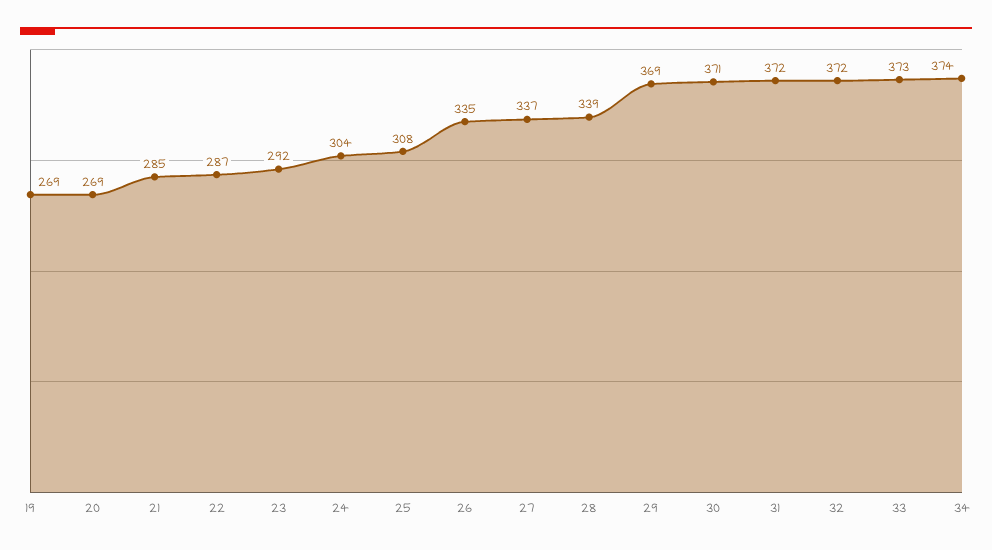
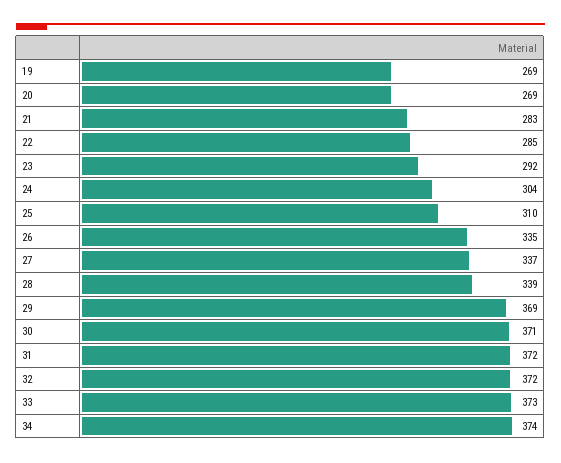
21: 285 -> 283
22: 287 -> 285
25: 308 -> 310

